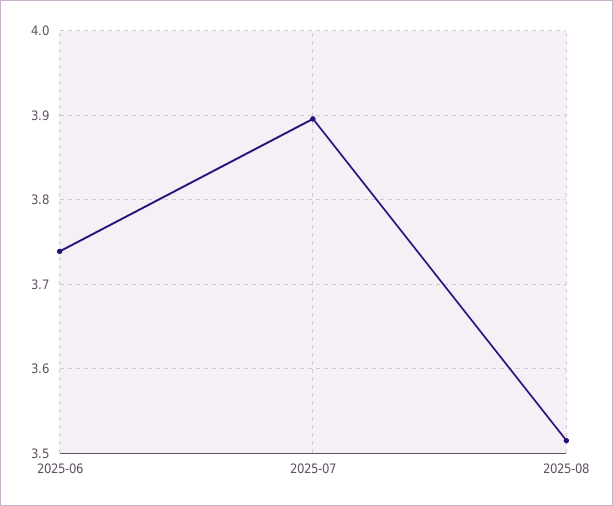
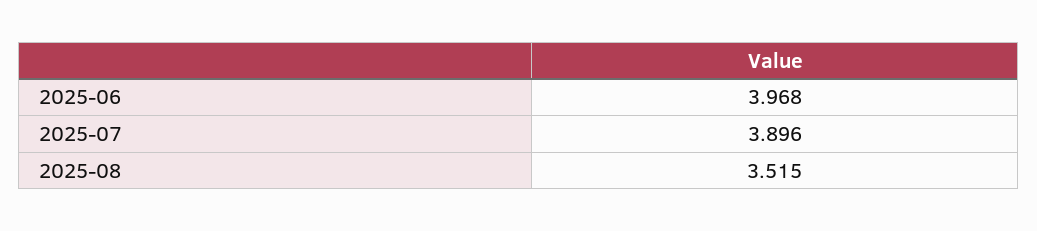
2025-06: 3.74 -> 3.968

